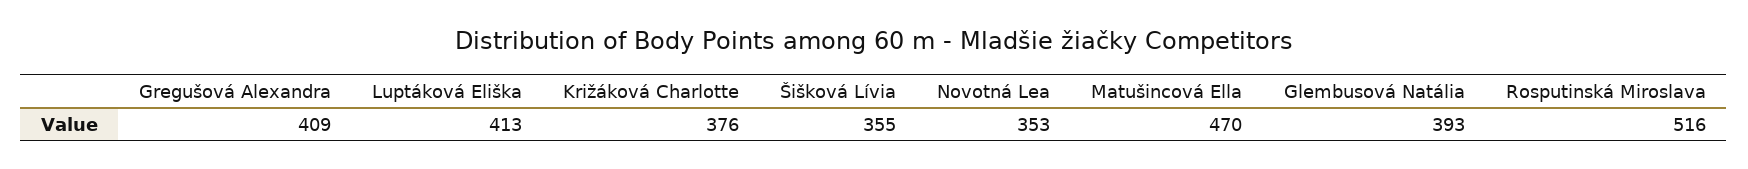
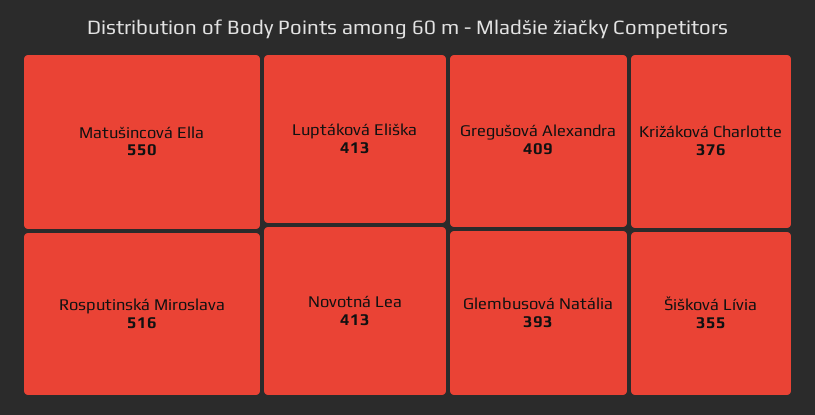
Novotná Lea: 353 -> 413
Matušincová Ella: 470 -> 550

